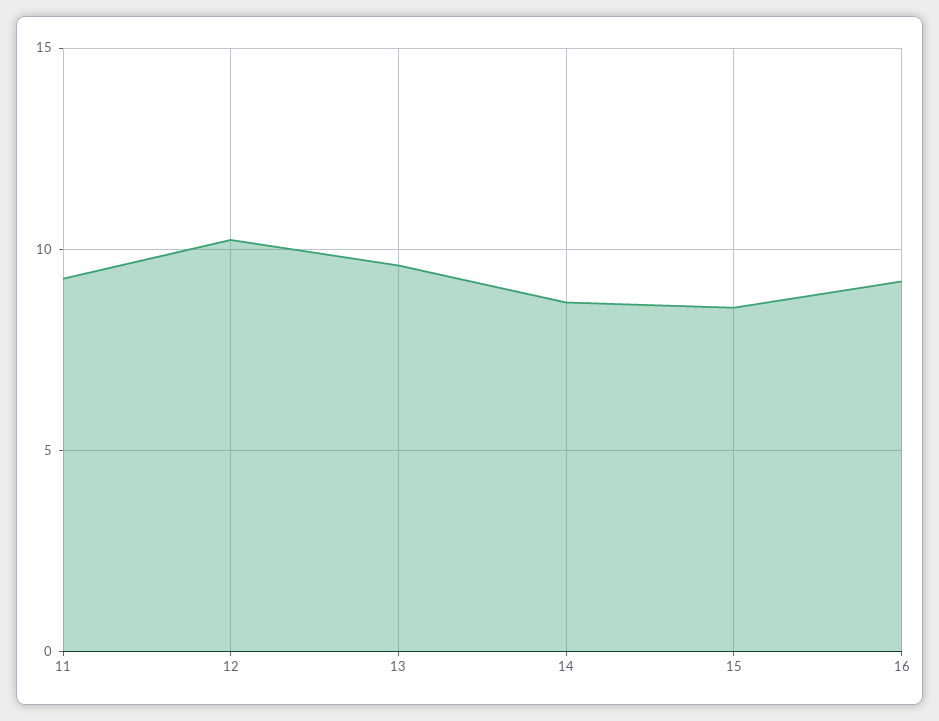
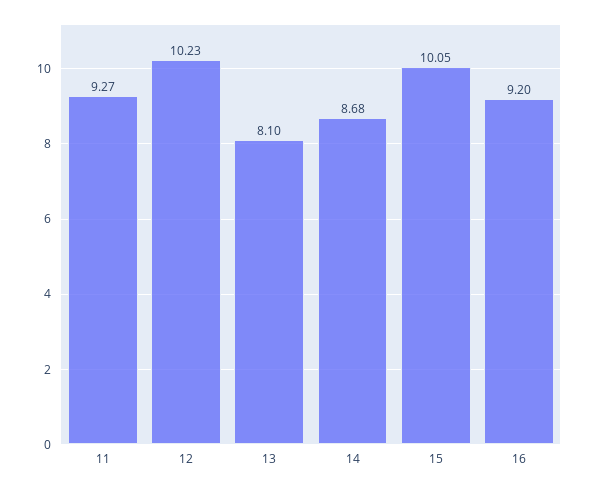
13: 9.5 -> 8.1
15: 8.5 -> 10.05

